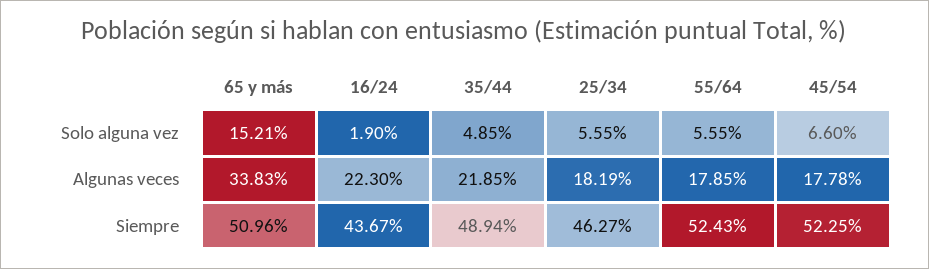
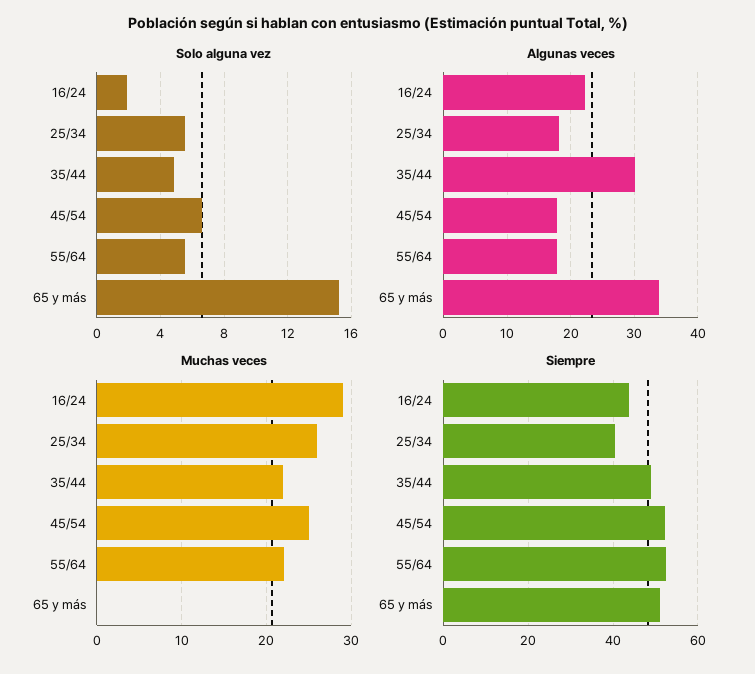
Algunas veces, 35/44: 21.85 -> 30
Siempre, 25/34: 46.27 -> 40
Muchas veces, 16/24: none -> 29
Muchas veces, 25/34: none -> 26
Muchas veces, 35/44: none -> 22
Muchas veces, 45/54: none -> 25
Muchas veces, 55/64: none -> 22
Muchas veces, 65 y más: none -> 0

